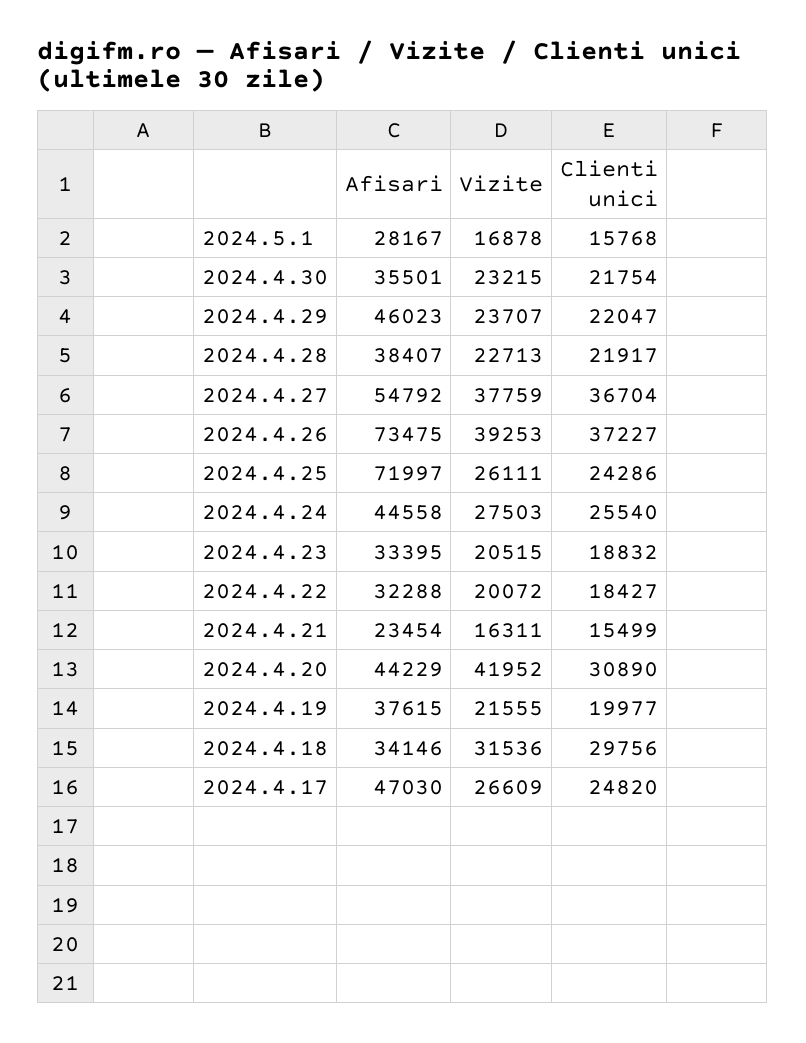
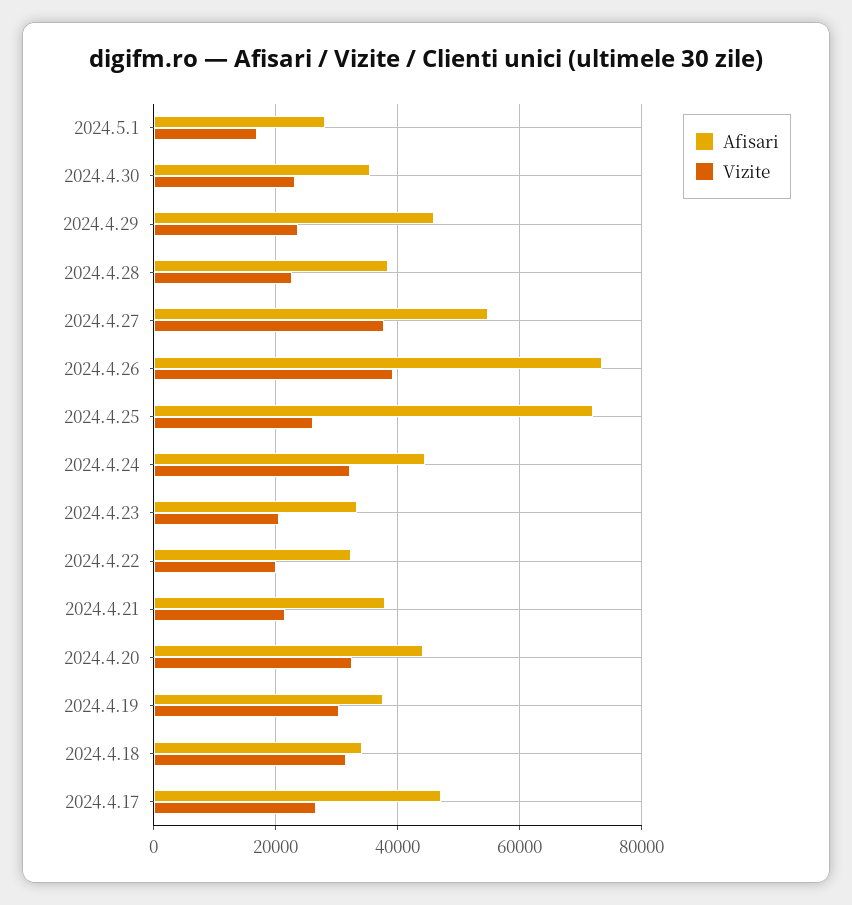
Clienti unici, 2024.5.1: 15768 -> none
Clienti unici, 2024.4.30: 21754 -> none
Clienti unici, 2024.4.29: 22047 -> none
Clienti unici, 2024.4.28: 21917 -> none
Clienti unici, 2024.4.27: 36704 -> none
Clienti unici, 2024.4.26: 37227 -> none
Clienti unici, 2024.4.25: 24286 -> none
Vizite, 2024.4.24: 27503 -> 32000
Clienti unici, 2024.4.24: 25540 -> none
Clienti unici, 2024.4.23: 18832 -> none
Clienti unici, 2024.4.22: 18427 -> none
Afisari, 2024.4.21: 23454 -> 38000
Vizite, 2024.4.21: 16311 -> 22000
Clienti unici, 2024.4.21: 15499 -> none
Vizite, 2024.4.20: 41952 -> 32000
Clienti unici, 2024.4.20: 30890 -> none
Vizite, 2024.4.19: 21555 -> 30000
Clienti unici, 2024.4.19: 19977 -> none
Clienti unici, 2024.4.18: 29756 -> none
Clienti unici, 2024.4.17: 24820 -> none

